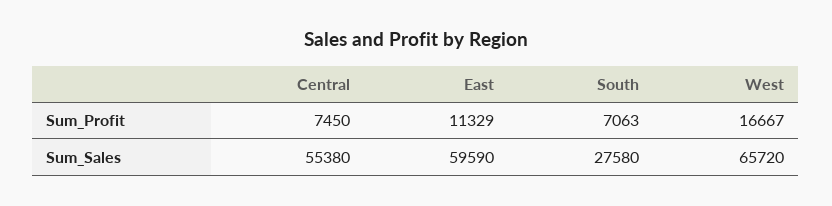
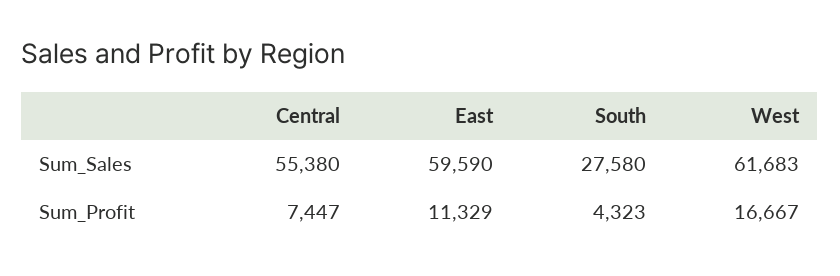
Central, Sum_Profit: 7450 -> 7447
South, Sum_Profit: 7063 -> 4323
West, Sum_Sales: 65720 -> 61683

